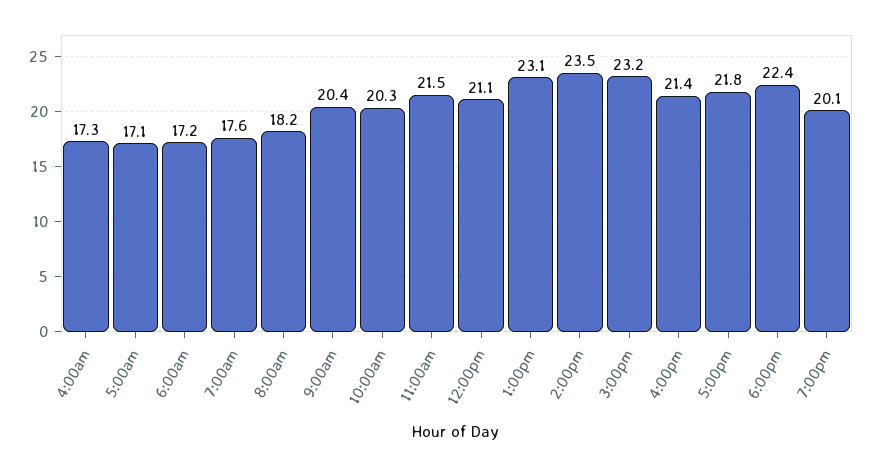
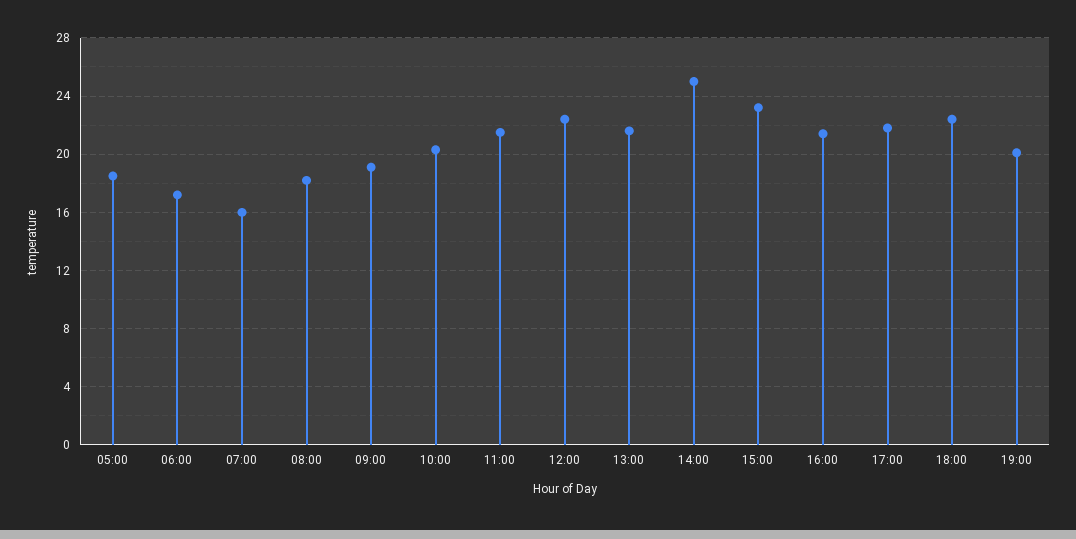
4:00am: 17.3 -> none
5:00am: 17.1 -> 18.5
7:00am: 17.6 -> 16
9:00am: 20.4 -> 19
12:00pm: 21.1 -> 22.5
1:00pm: 23.1 -> 21.5
2:00pm: 23.5 -> 25

